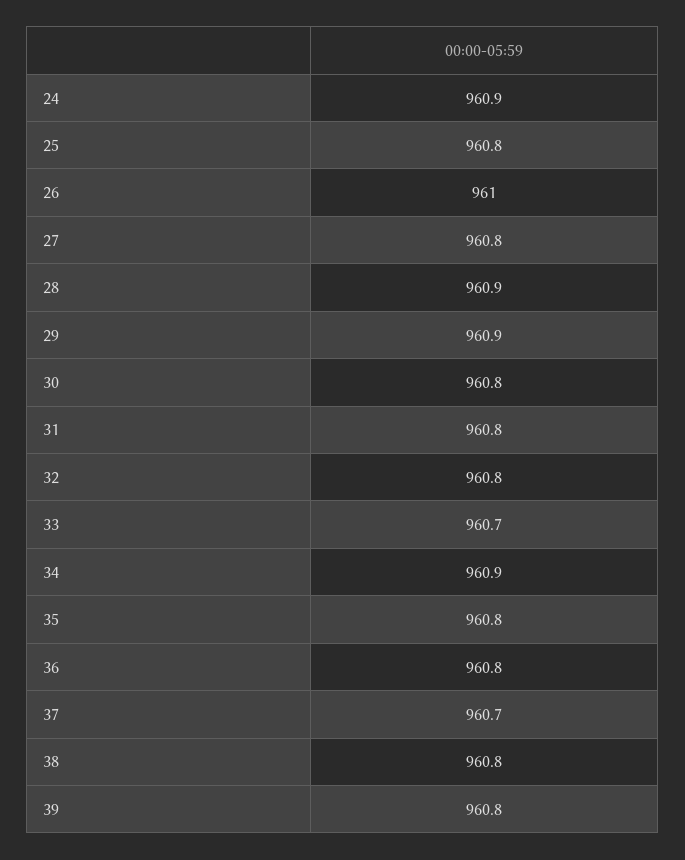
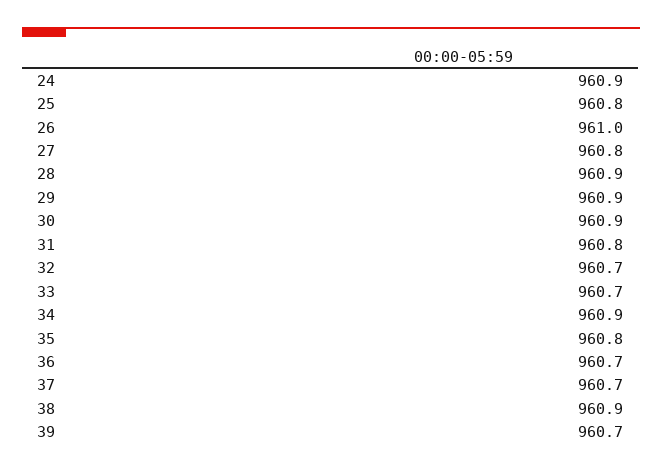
30: 960.8 -> 960.9
32: 960.8 -> 960.7
36: 960.8 -> 960.7
38: 960.8 -> 960.9
39: 960.8 -> 960.7

